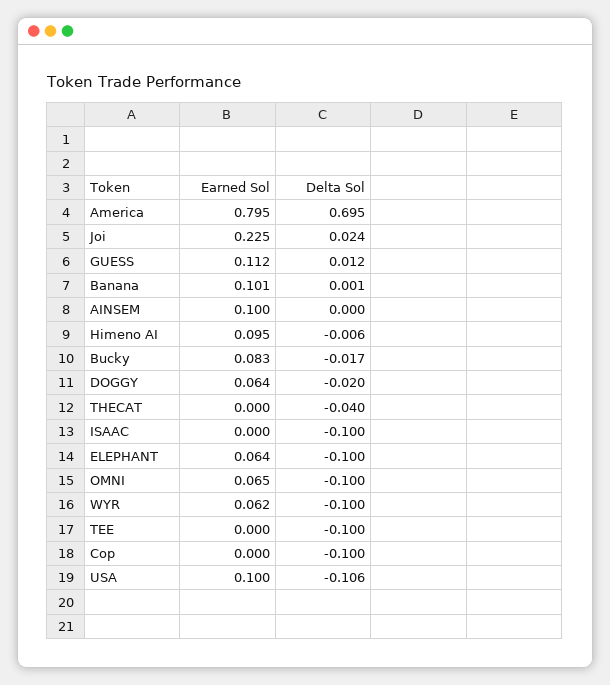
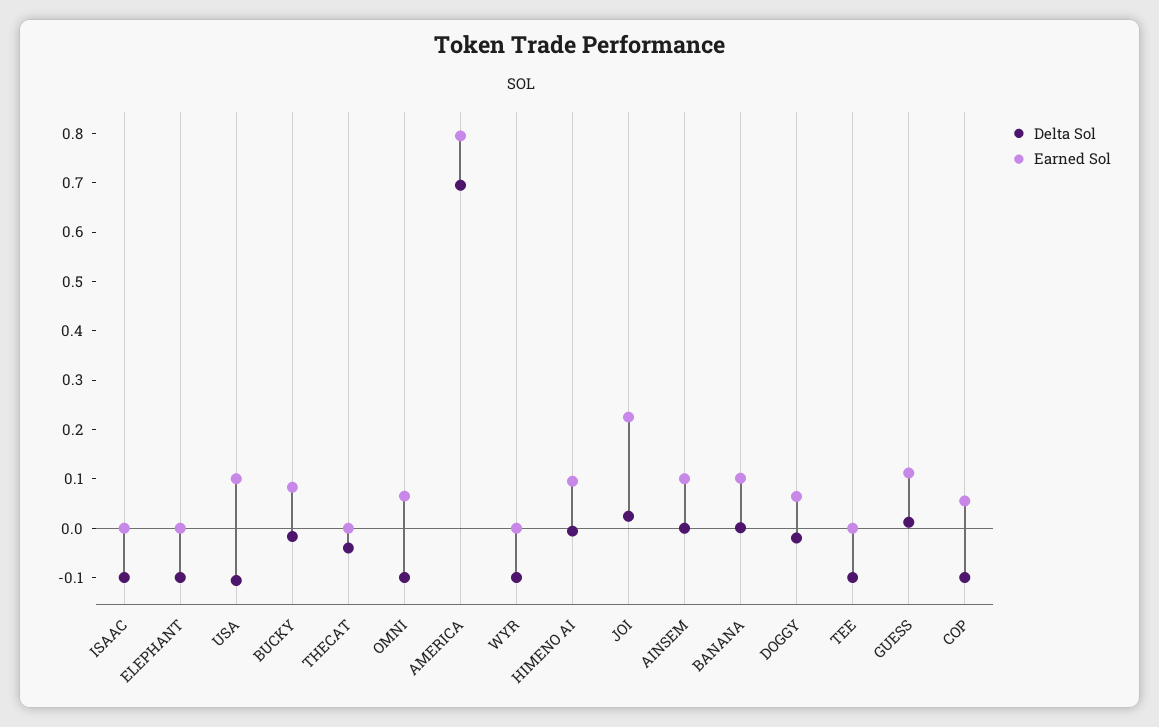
Earned Sol, ELEPHANT: 0.064 -> 0
Earned Sol, WYR: 0.062 -> 0
Earned Sol, Cop: 0 -> 0.06

